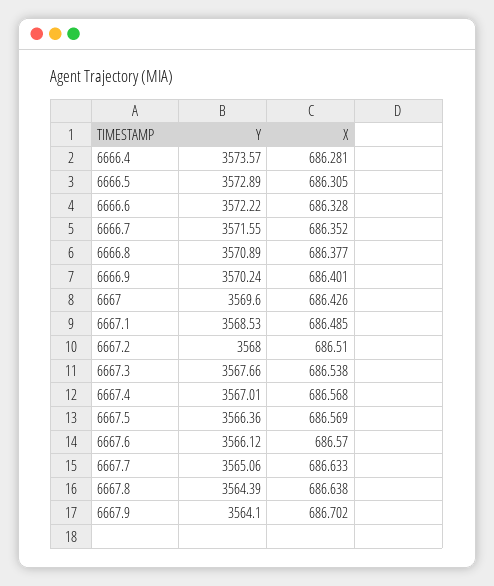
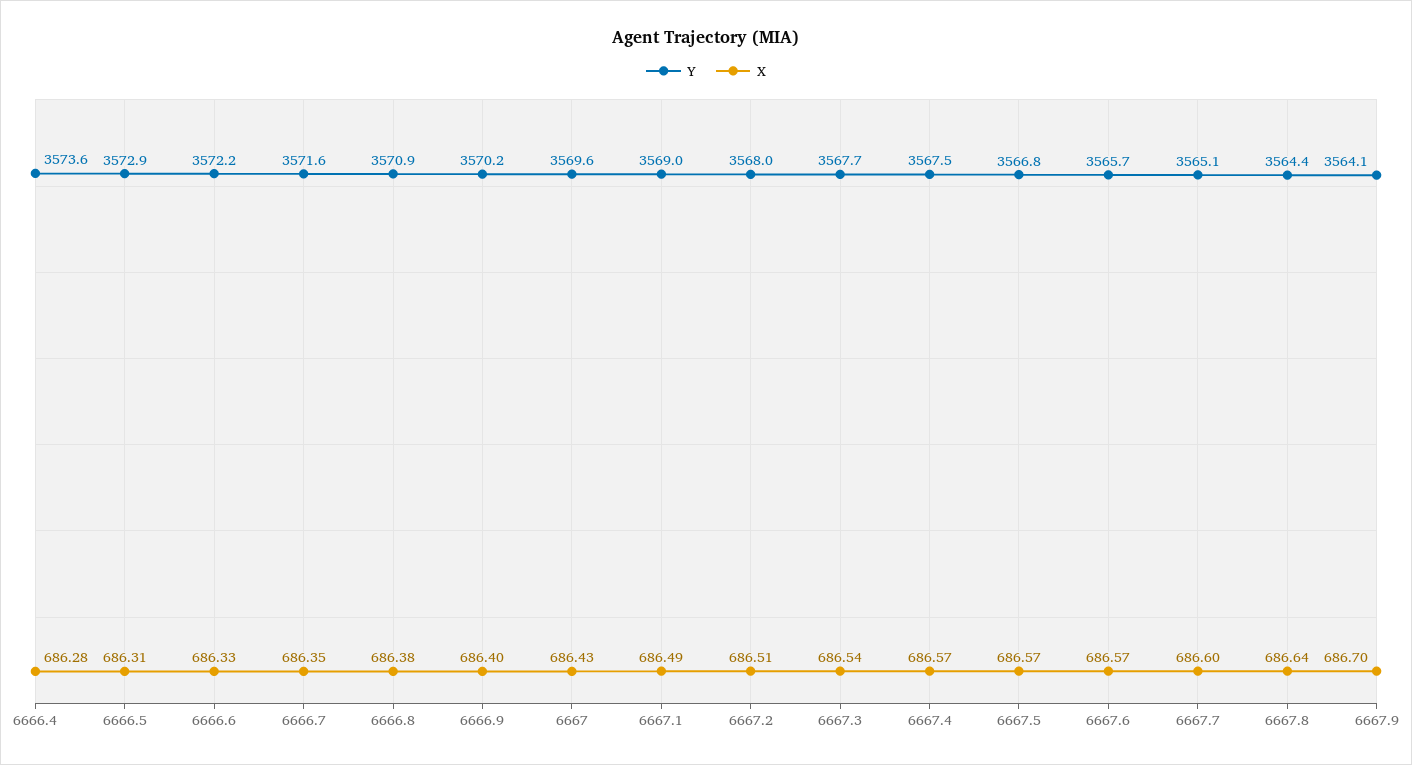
Y, 6667.1: 3568.53 -> 3569
Y, 6667.4: 3567.01 -> 3567.5
Y, 6667.5: 3566.36 -> 3566.8
Y, 6667.6: 3566.12 -> 3565.7
X, 6667.7: 686.633 -> 686.6

